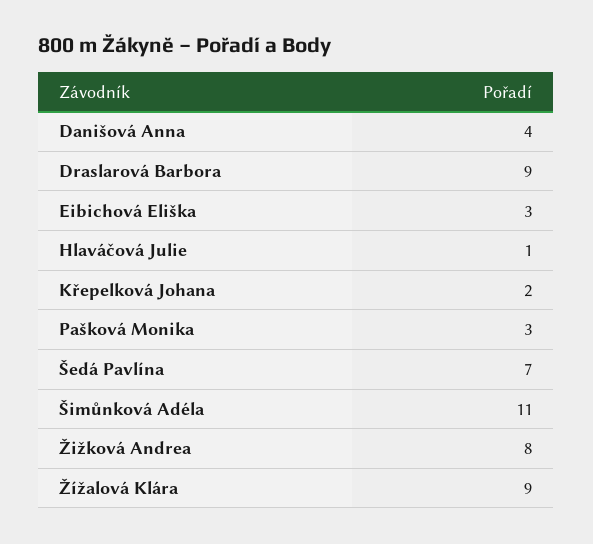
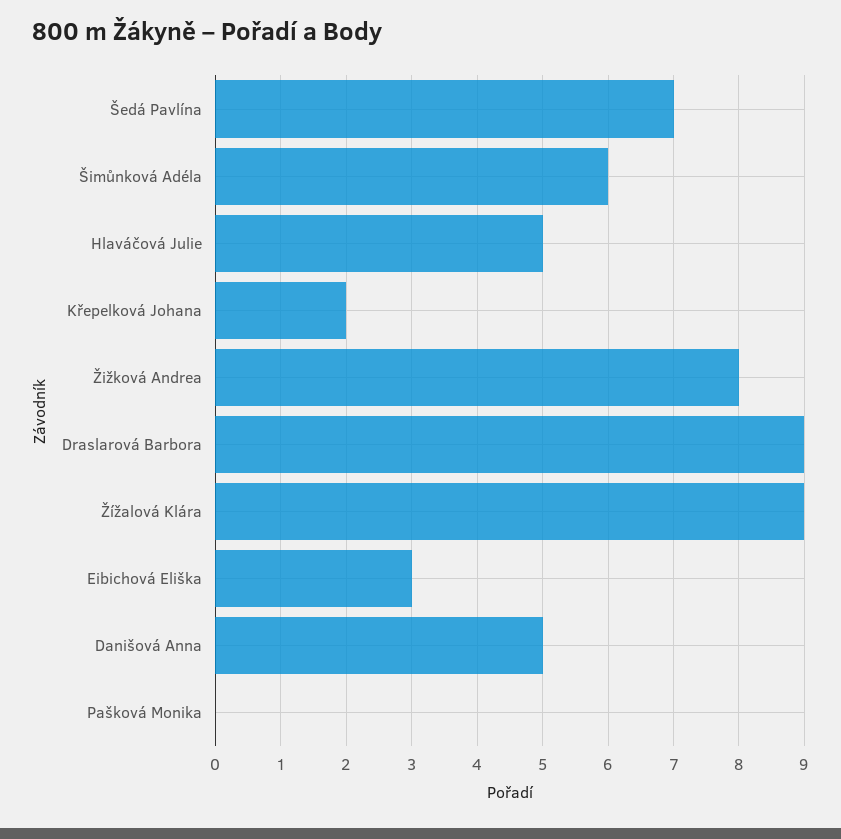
Danišová Anna: 4 -> 5
Hlaváčová Julie: 1 -> 5
Pašková Monika: 3 -> 0
Šimůnková Adéla: 11 -> 6

